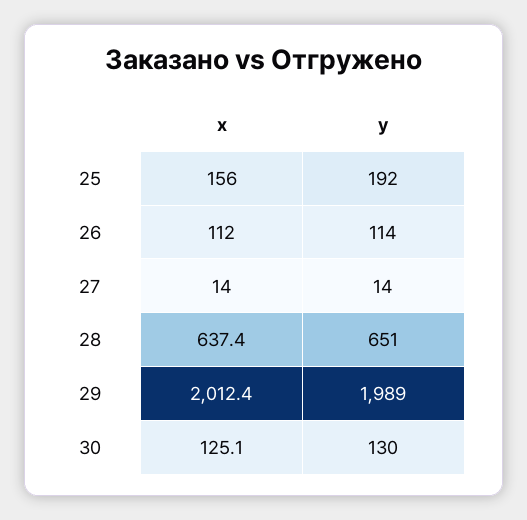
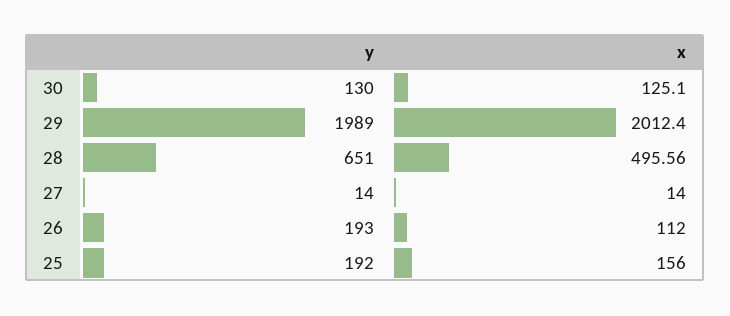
y, 26: 114 -> 193
x, 28: 637.4 -> 495.56

